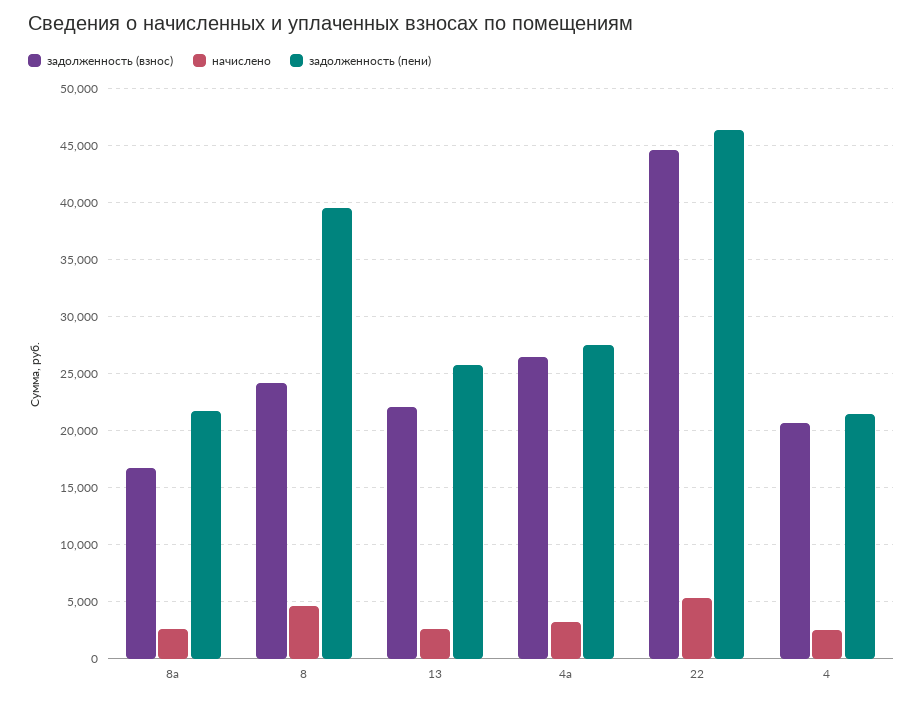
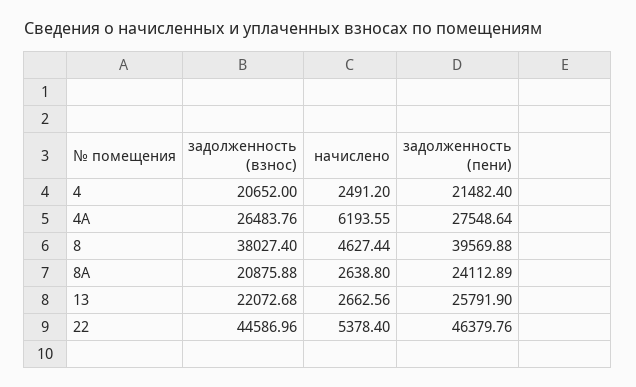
задолженность (взнос), 8а: 17000 -> 20875.88
задолженность (пени), 8а: 22000 -> 24112.89
задолженность (взнос), 8: 24000 -> 38027.4
начислено, 4а: 3000 -> 6193.55

